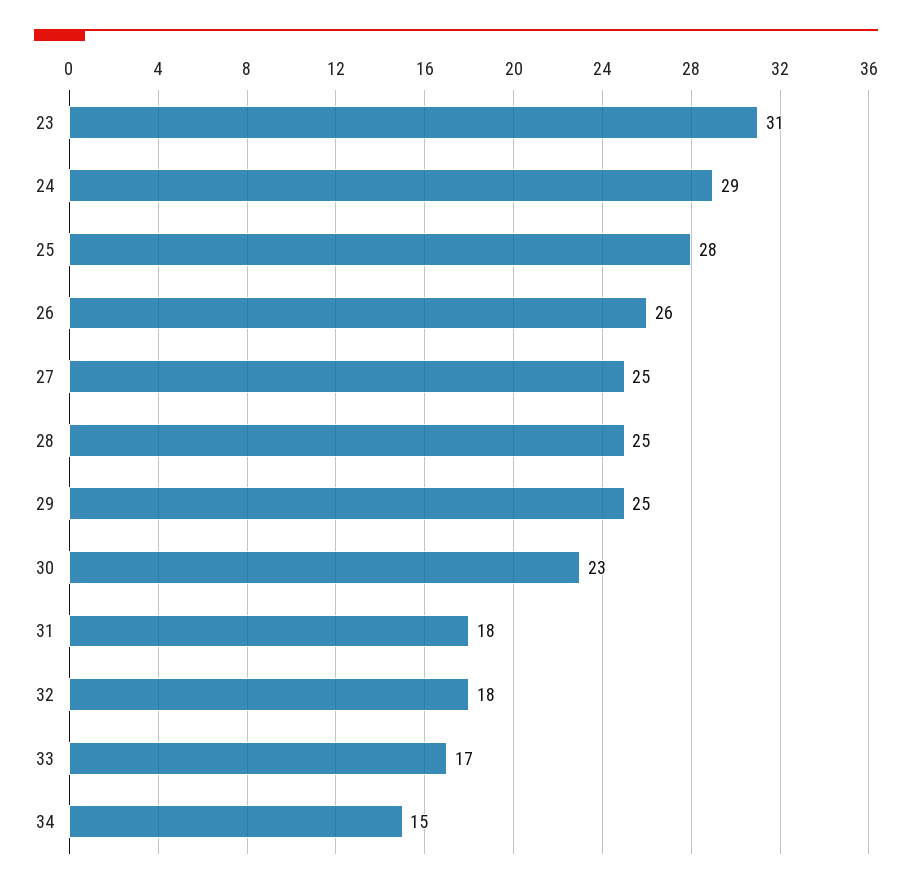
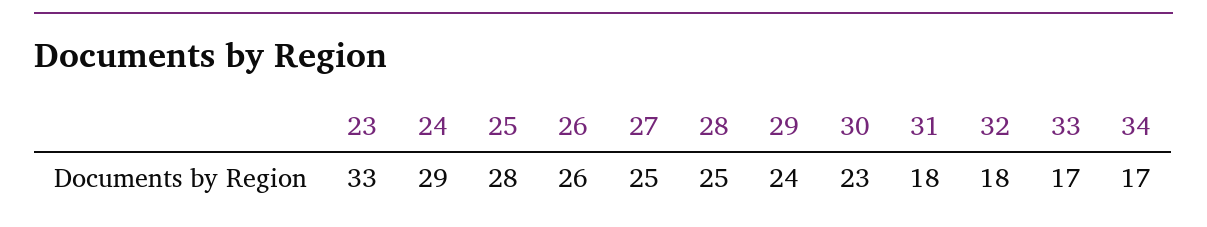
23: 31 -> 33
29: 25 -> 24
34: 15 -> 17

